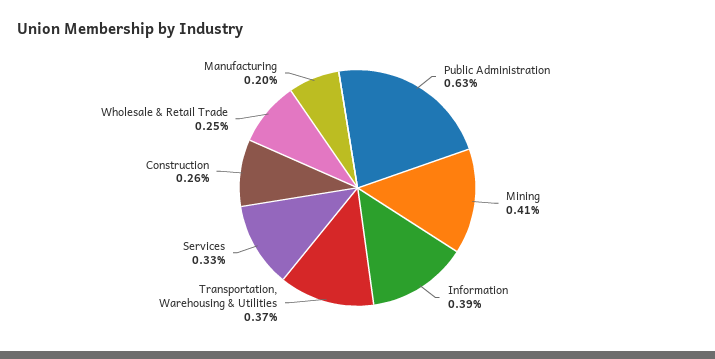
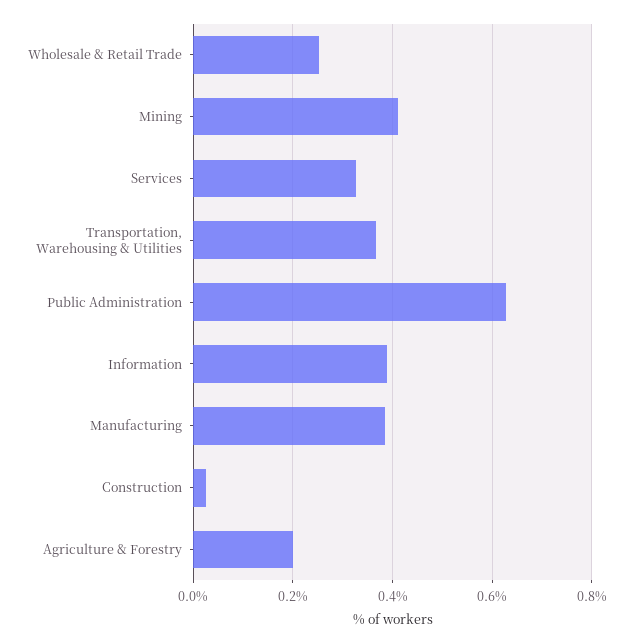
Construction: 0.26 -> 0.02
Manufacturing: 0.2 -> 0.38
Agriculture & Forestry: none -> 0.2

